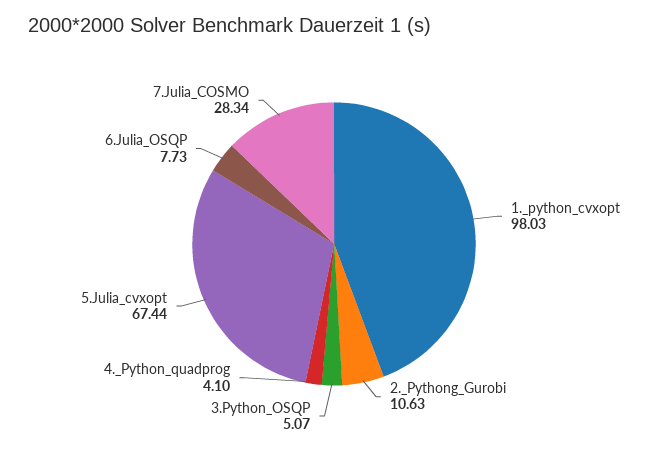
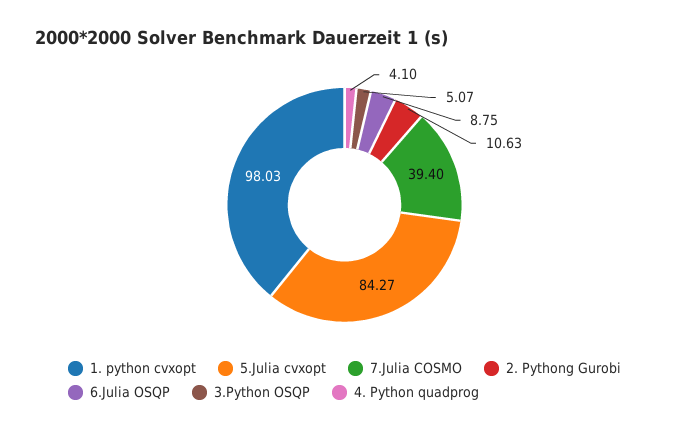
5.Julia_cvxopt: 67.44 -> 84.27
6.Julia_OSQP: 7.73 -> 8.75
7.Julia_COSMO: 28.34 -> 39.4

